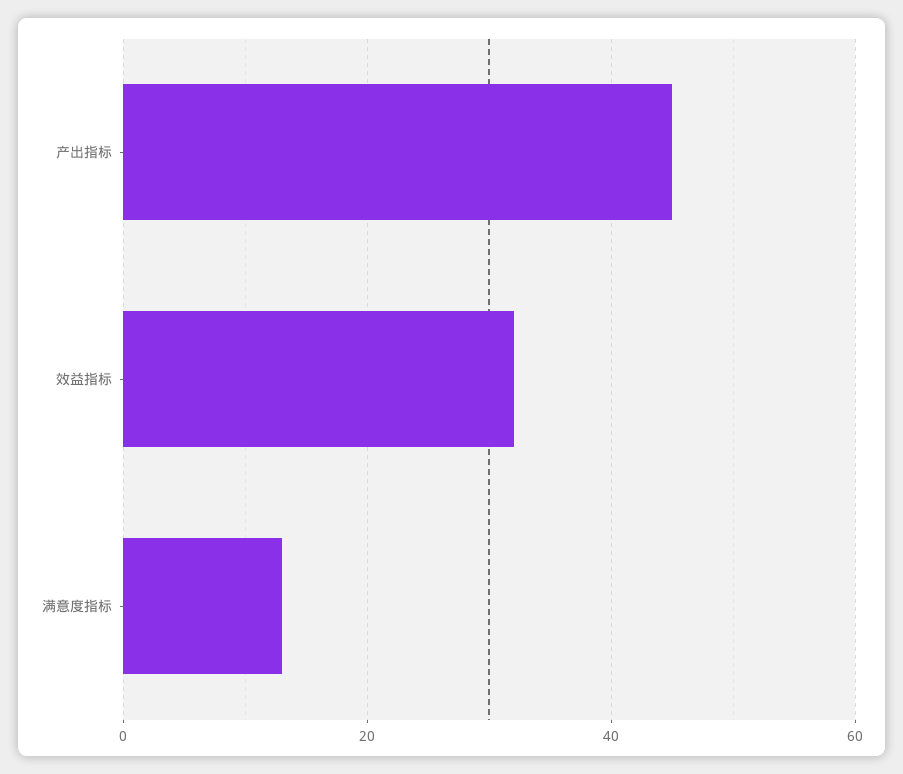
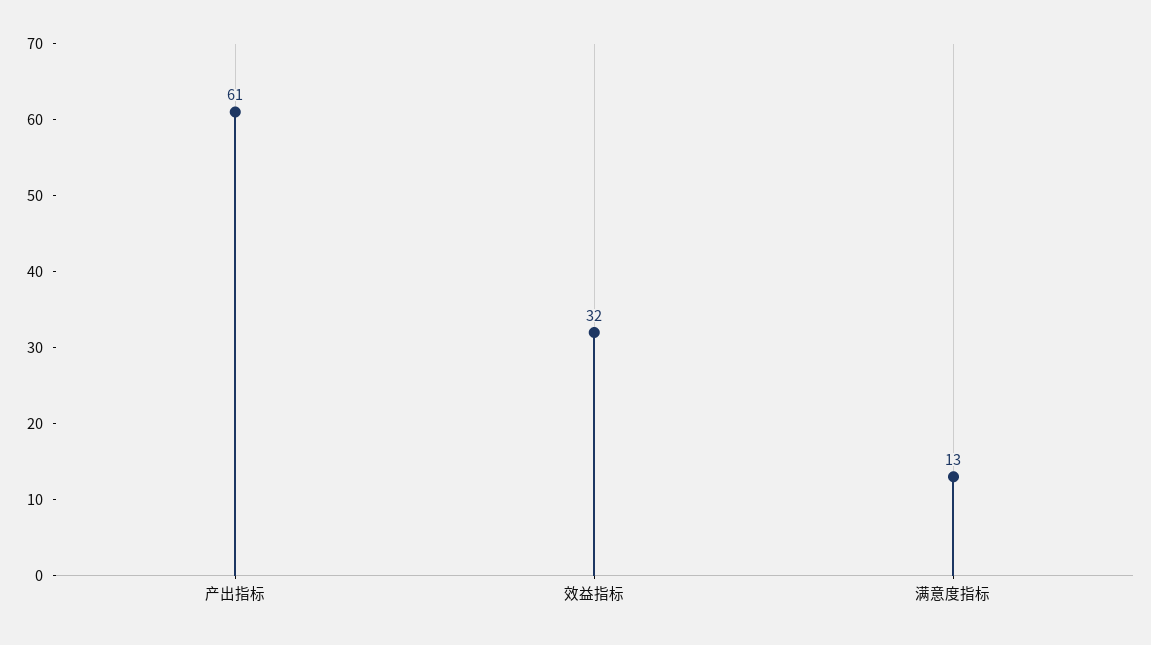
产出指标: 45 -> 61

